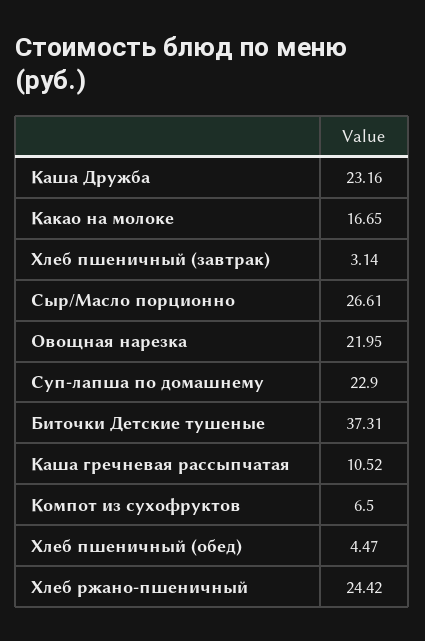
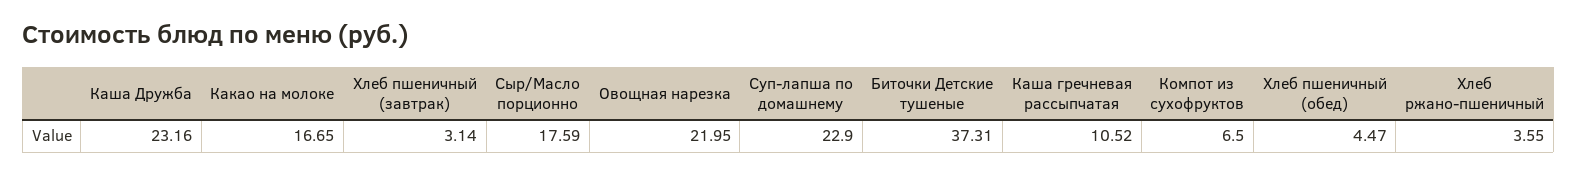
Сыр/Масло порционно: 26.61 -> 17.59
Хлеб ржано-пшеничный: 24.42 -> 3.55

